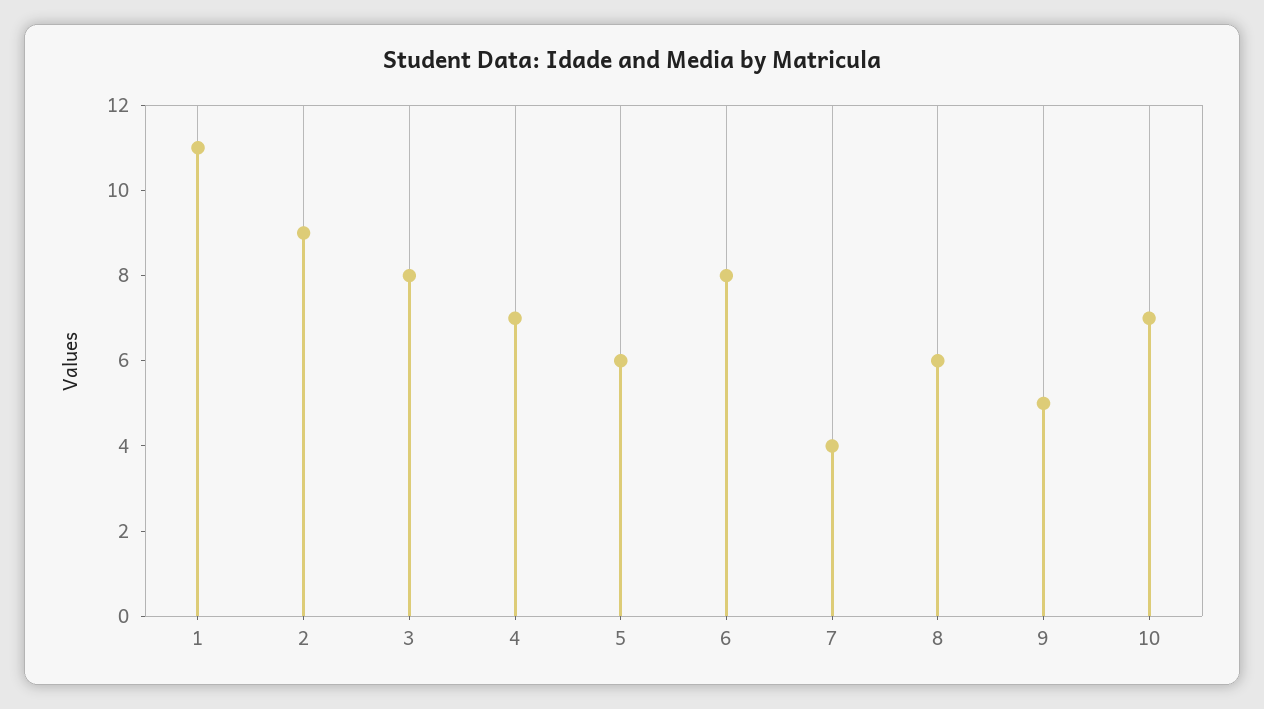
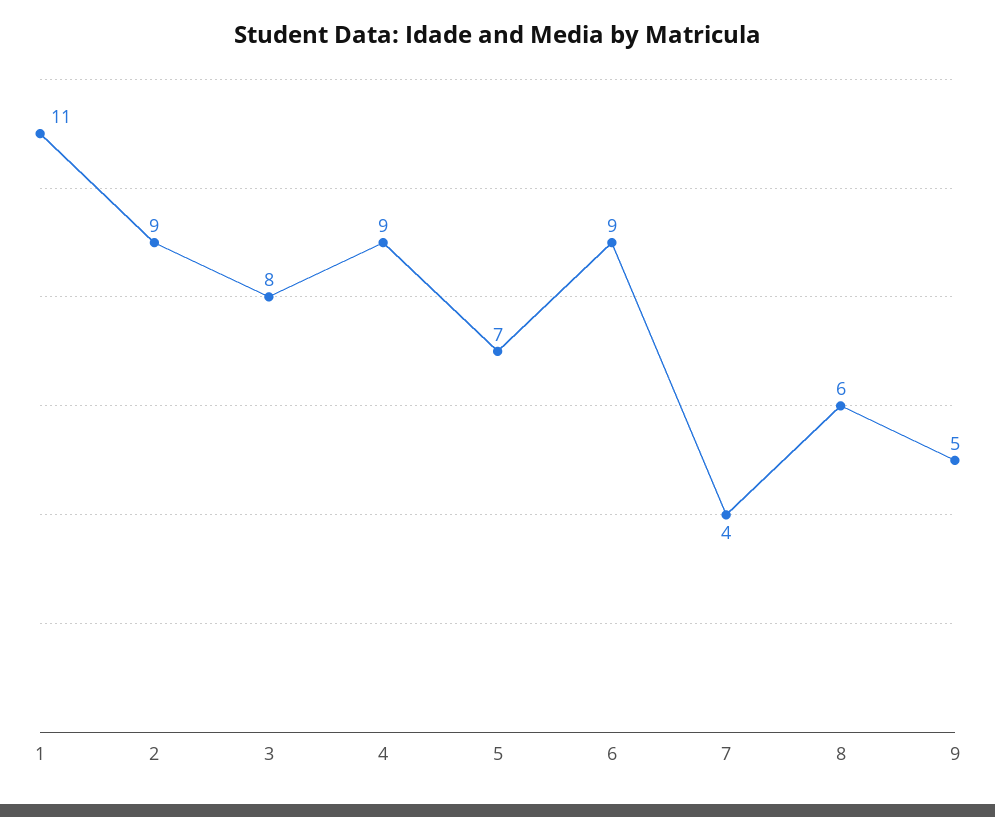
4: 7 -> 9
5: 6 -> 7
6: 8 -> 9
10: 7 -> none

